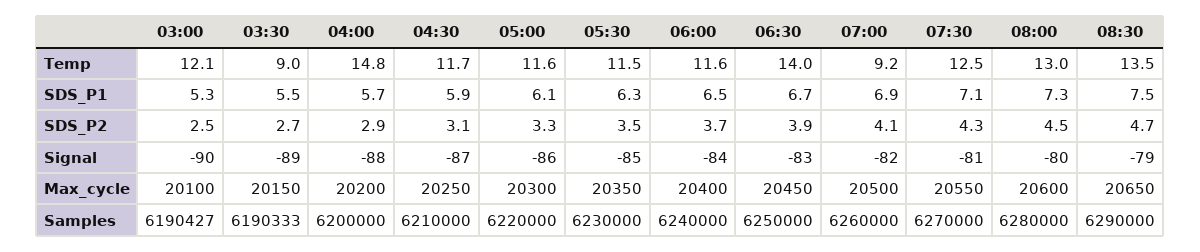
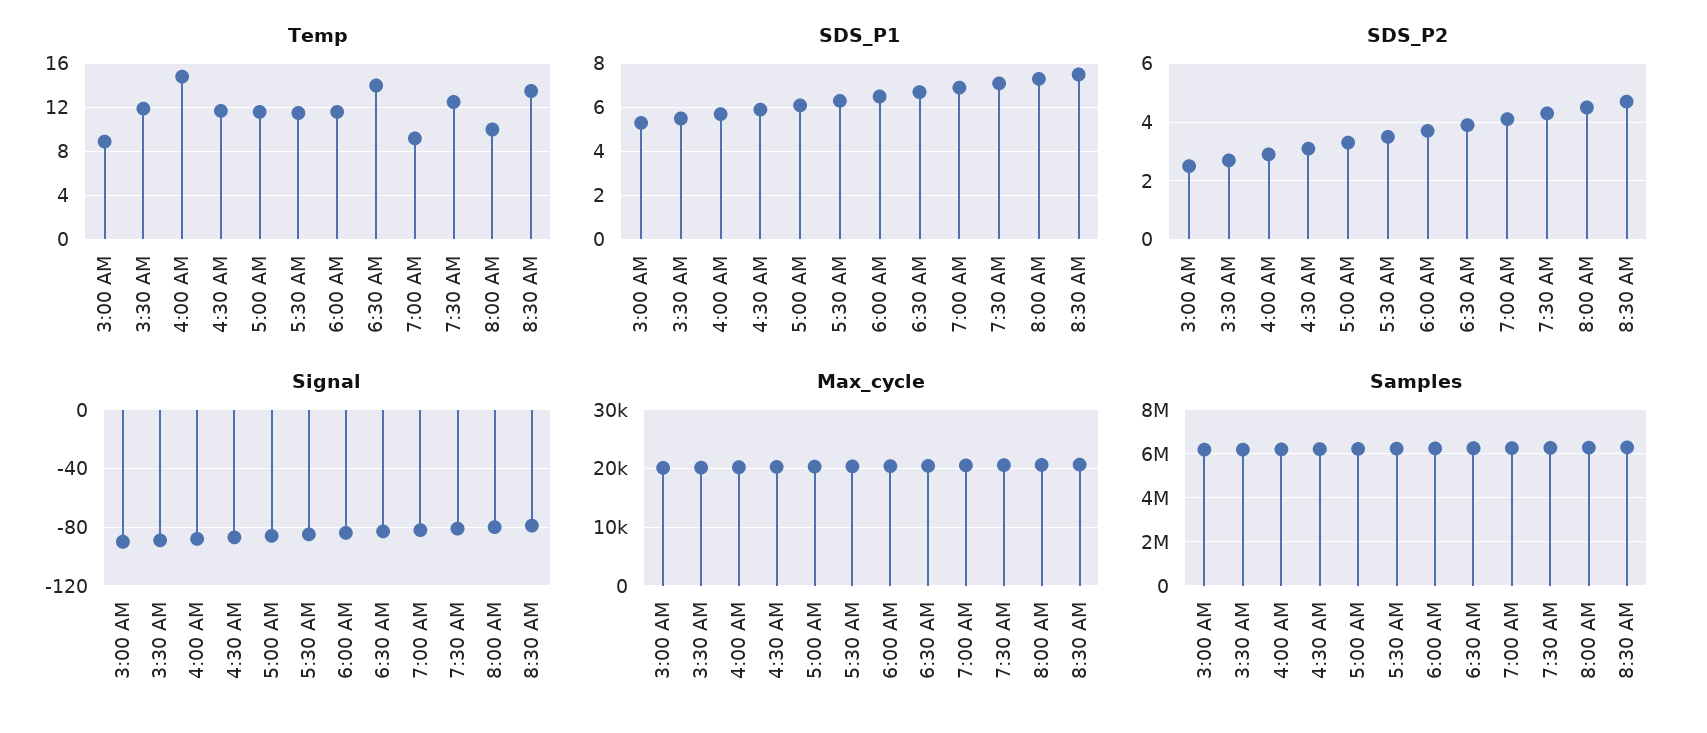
Temp, 03:00: 12.1 -> 9
Temp, 03:30: 9 -> 12
Temp, 08:00: 13 -> 10

